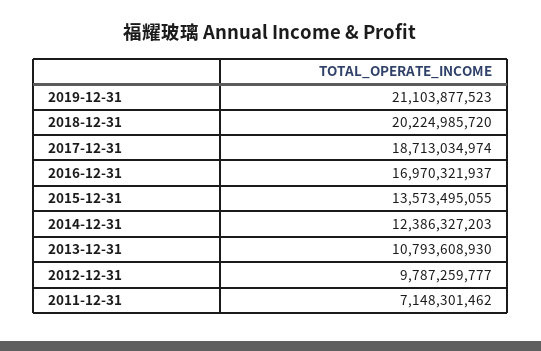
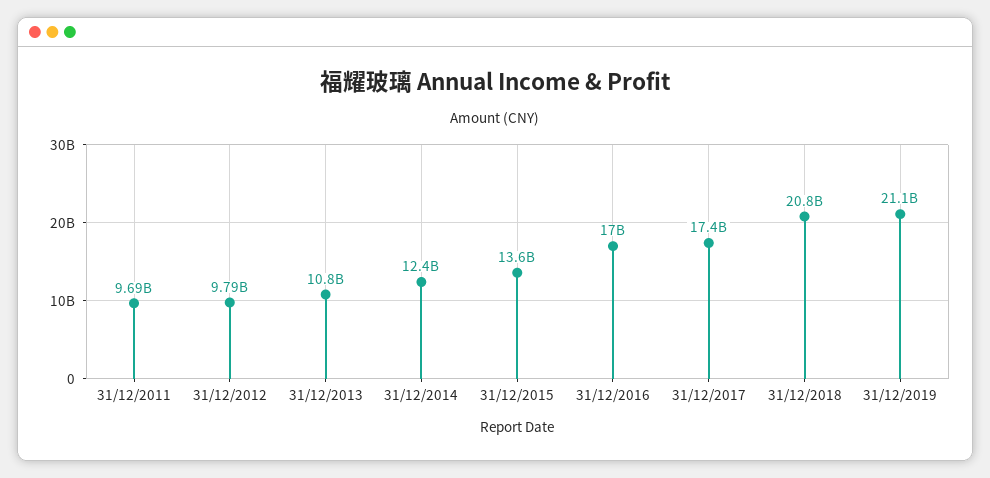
2018-12-31: 20224985720 -> 20800000000
2017-12-31: 18713034974 -> 17400000000
2011-12-31: 7148301462 -> 9690000000

